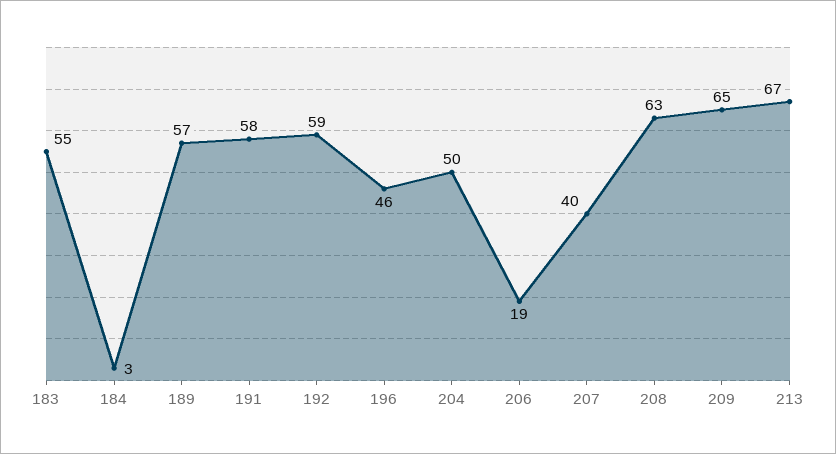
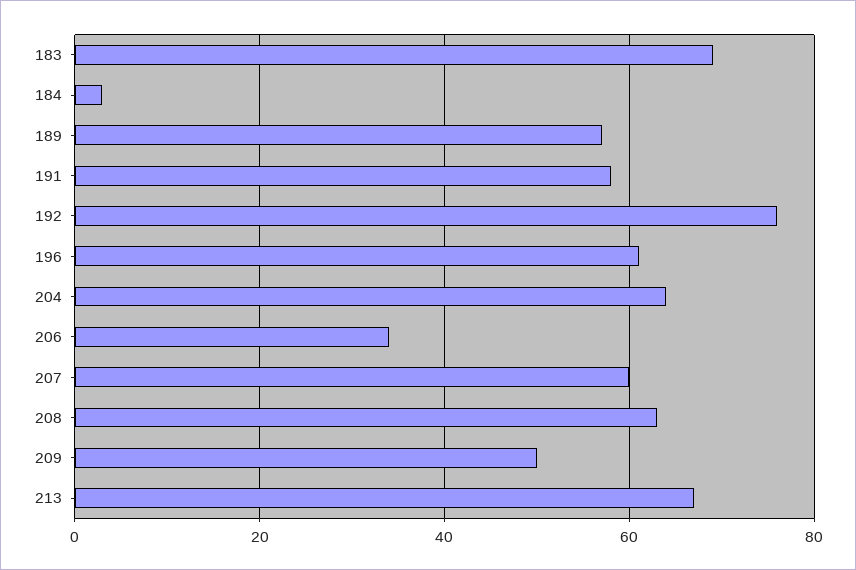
183: 55 -> 70
192: 59 -> 75
196: 46 -> 60
204: 50 -> 65
206: 19 -> 35
207: 40 -> 60
209: 65 -> 50

